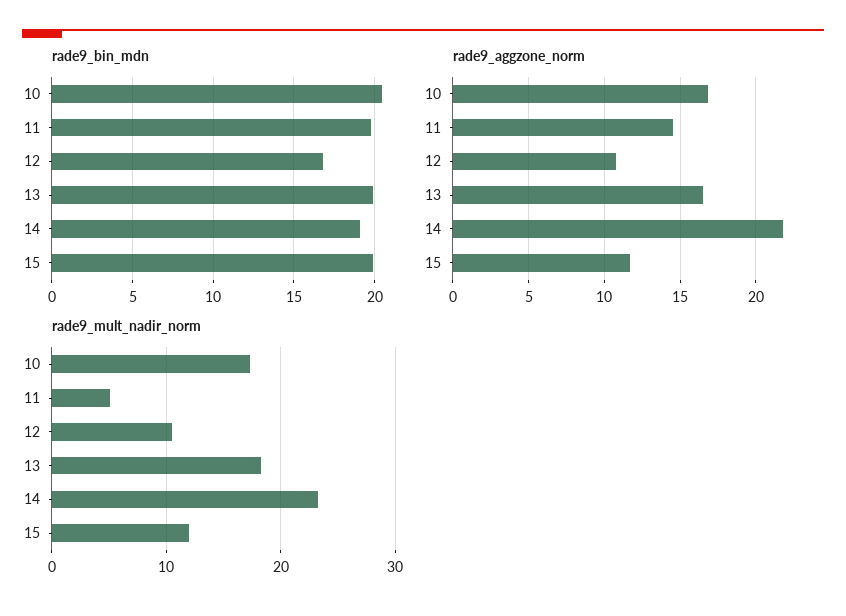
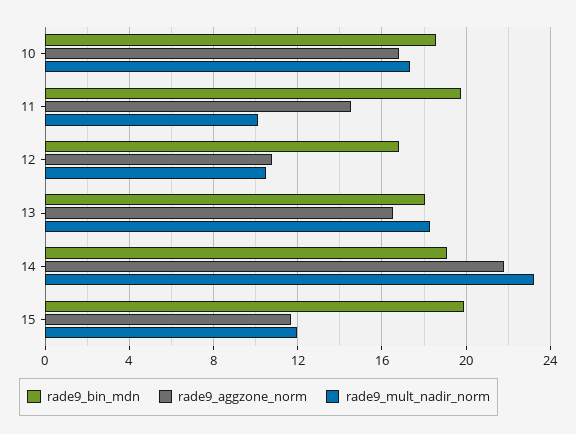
rade9_bin_mdn, 10: 20.5 -> 18.5
rade9_bin_mdn, 13: 20 -> 18
rade9_mult_nadir_norm, 11: 5 -> 10

